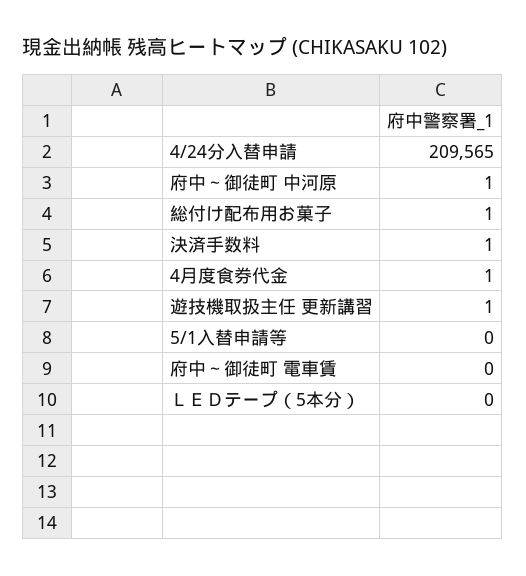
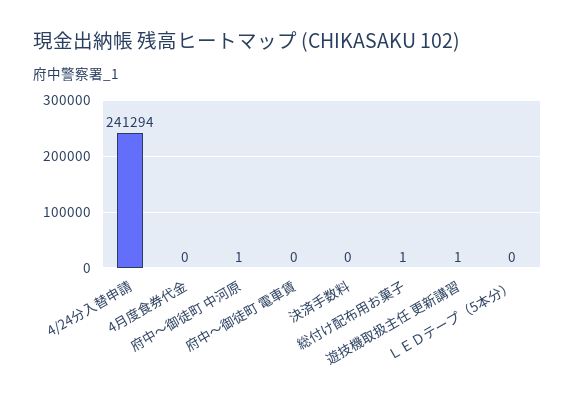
4/24分入替申請: 209565 -> 241294
決済手数料: 1 -> 0
4月度食券代金: 1 -> 0
5/1入替申請等: 0 -> none

